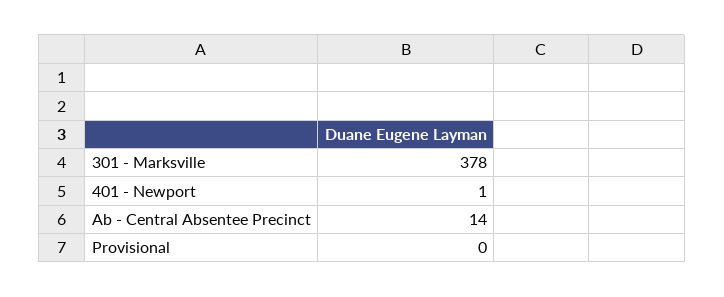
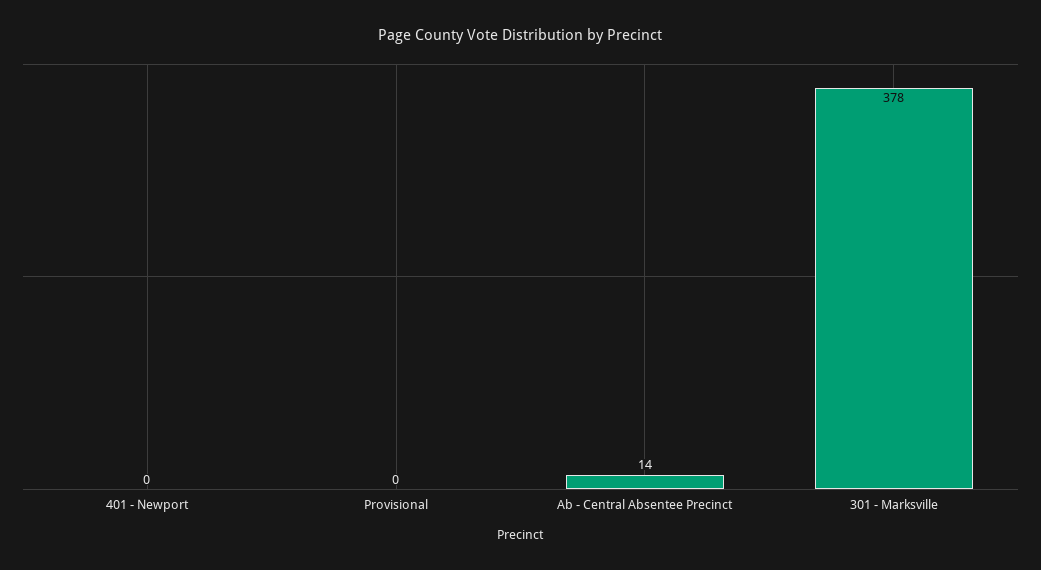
401 - Newport: 1 -> 0

